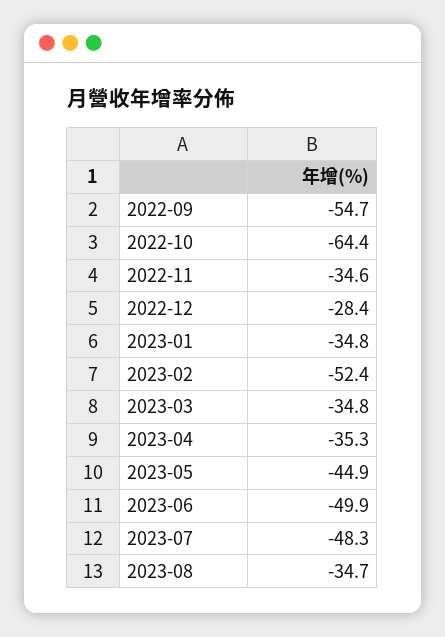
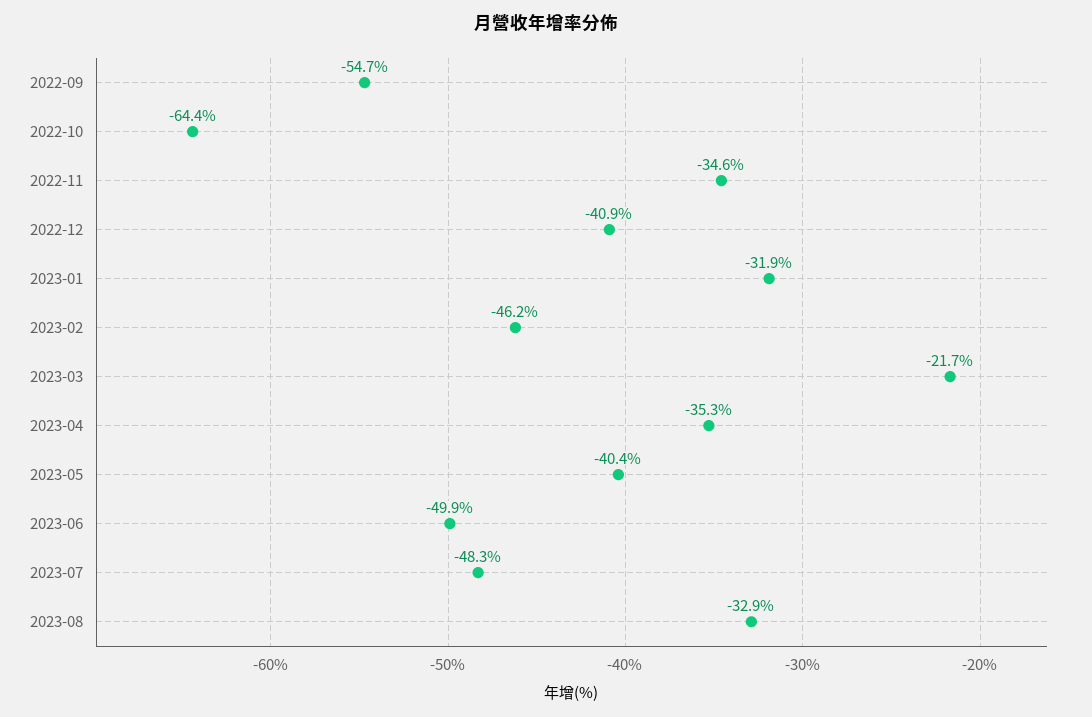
2022-12: -28.4 -> -40.9
2023-01: -34.8 -> -31.9
2023-02: -52.4 -> -46.2
2023-03: -34.8 -> -21.7
2023-05: -44.9 -> -40.4
2023-08: -34.7 -> -32.9

